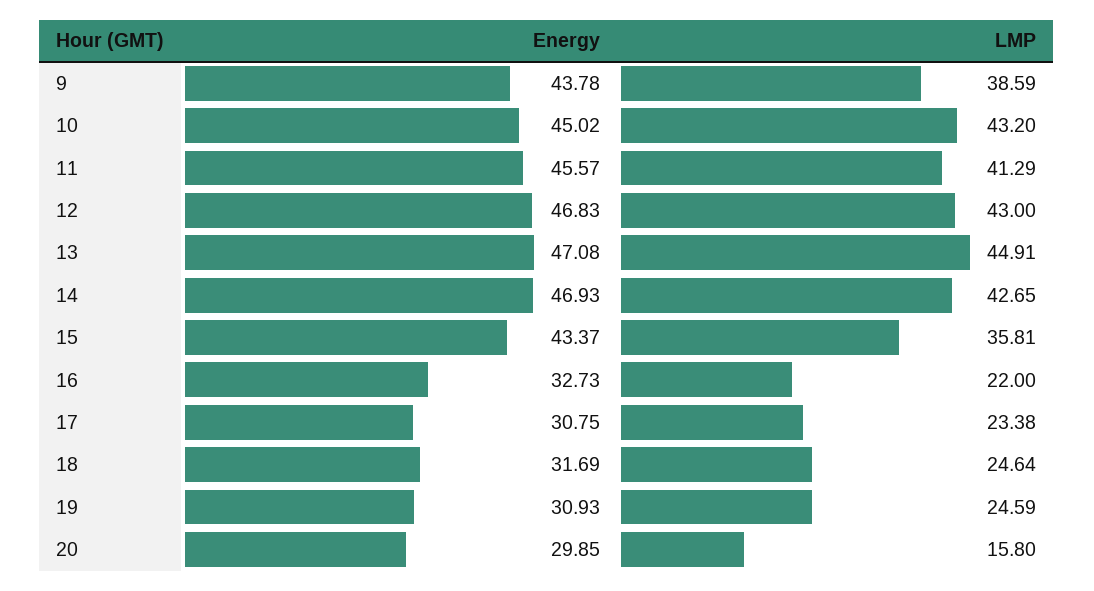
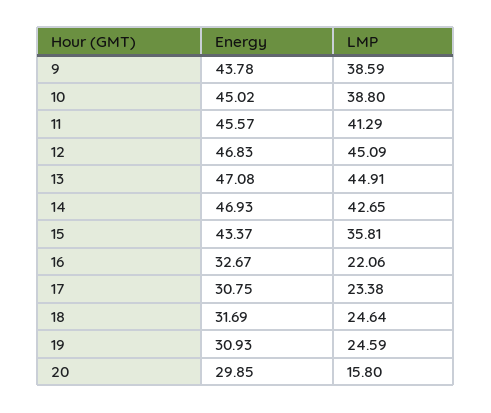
LMP, 10: 43.2 -> 38.8
LMP, 12: 43 -> 45.09
Energy, 16: 32.73 -> 32.67
LMP, 16: 22 -> 22.06

